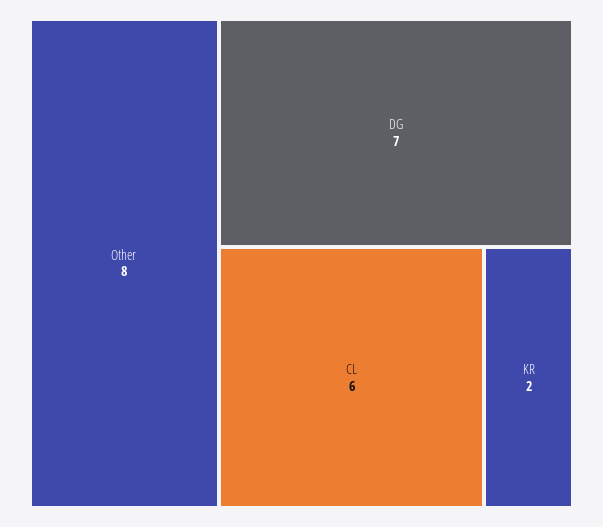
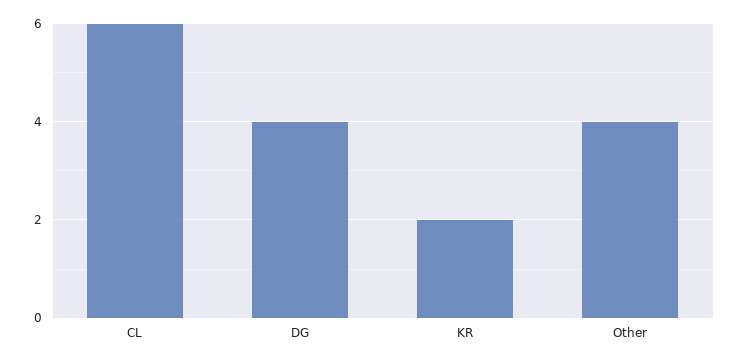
Other: 8 -> 4
DG: 7 -> 4

